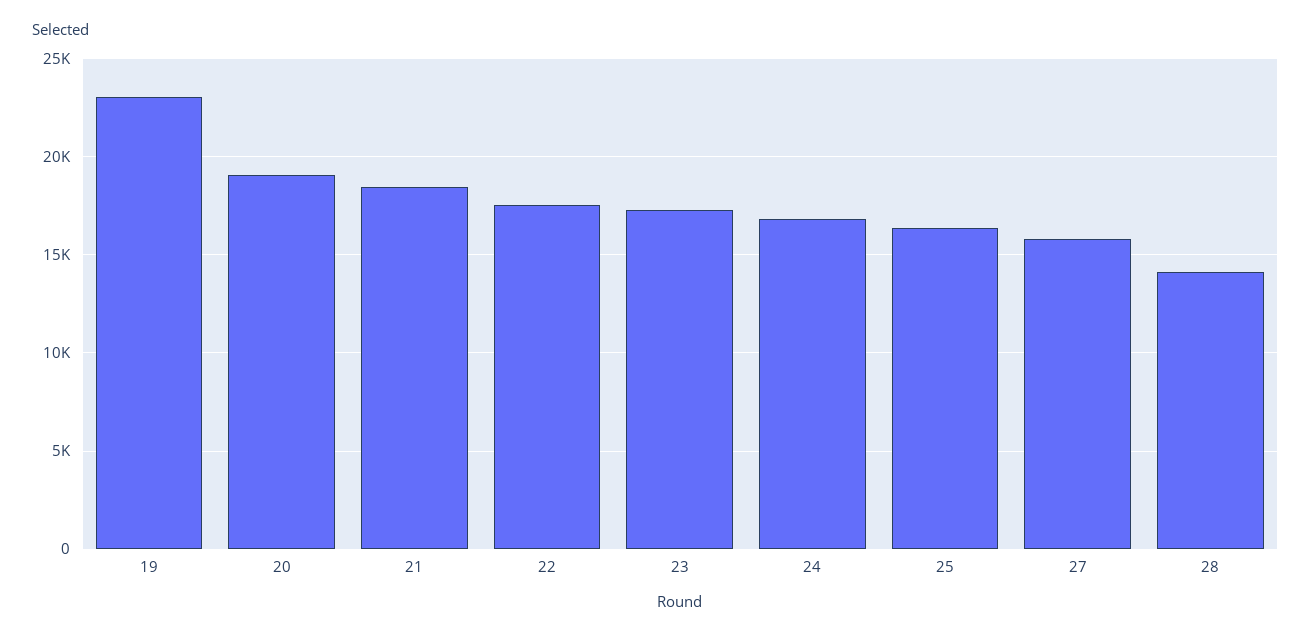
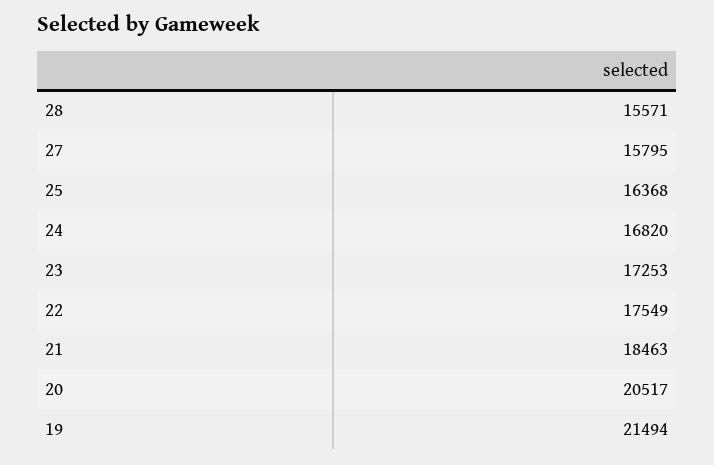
19: 23000 -> 21494
20: 19000 -> 20517
28: 14000 -> 15571

